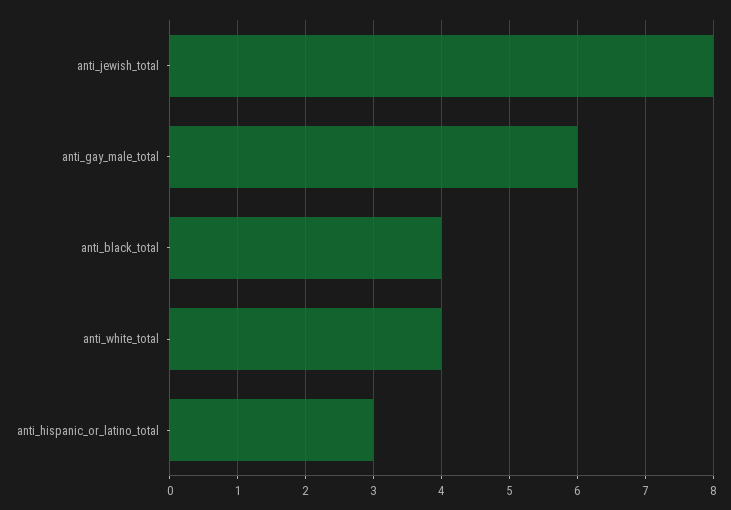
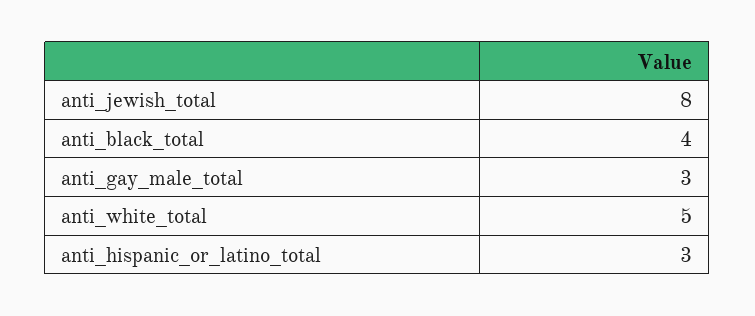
anti_gay_male_total: 6 -> 3
anti_white_total: 4 -> 5

